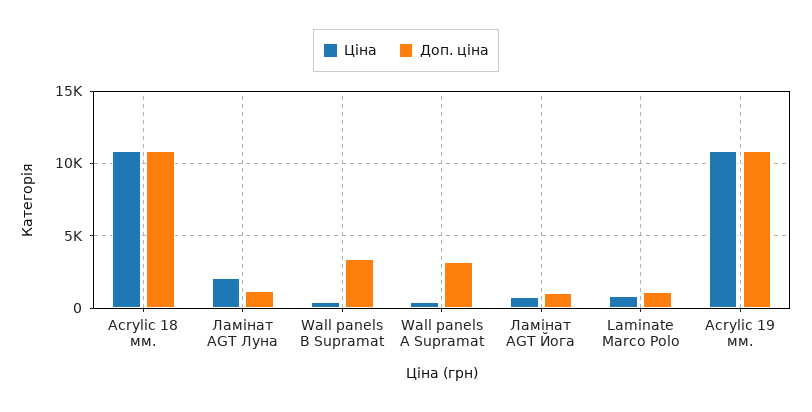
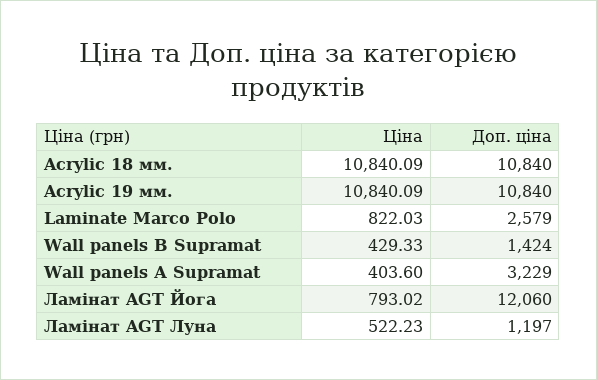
Ціна, Ламінат AGT Луна: 2000 -> 522.23
Доп. ціна, Wall panels B Supramat: 3500 -> 1424
Доп. ціна, Ламінат AGT Йога: 1000 -> 12060
Доп. ціна, Laminate Marco Polo: 1000 -> 2579

